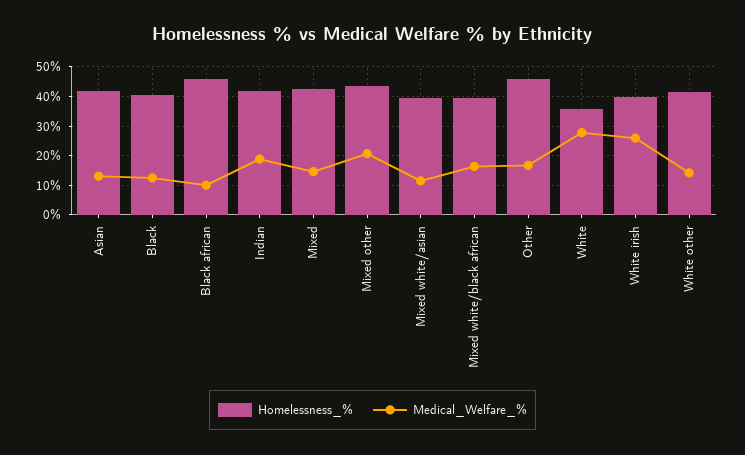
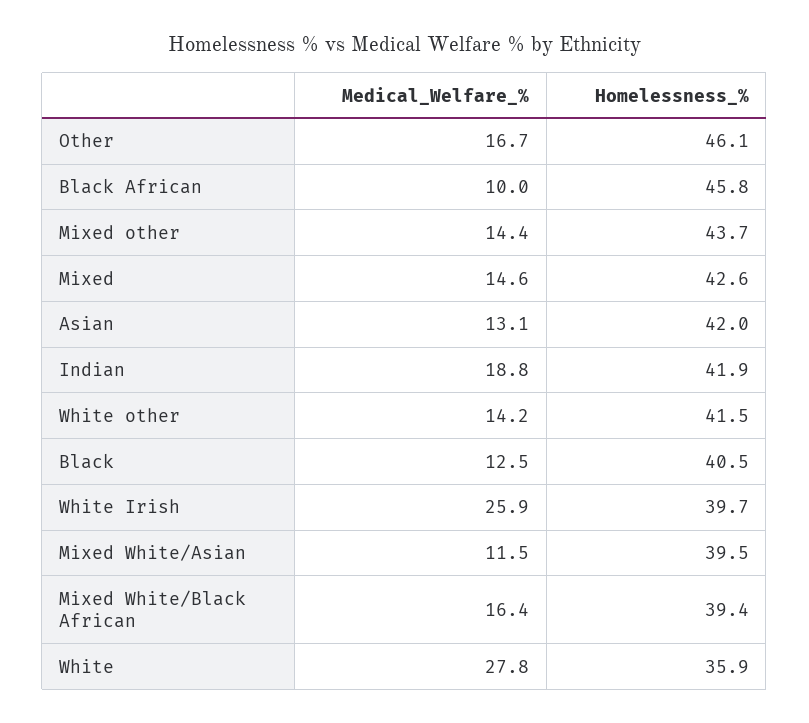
Medical_Welfare_%, Mixed other: 20 -> 14.4

